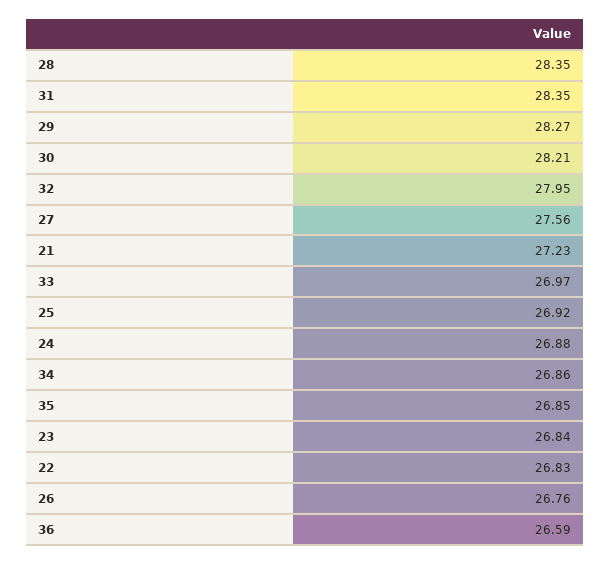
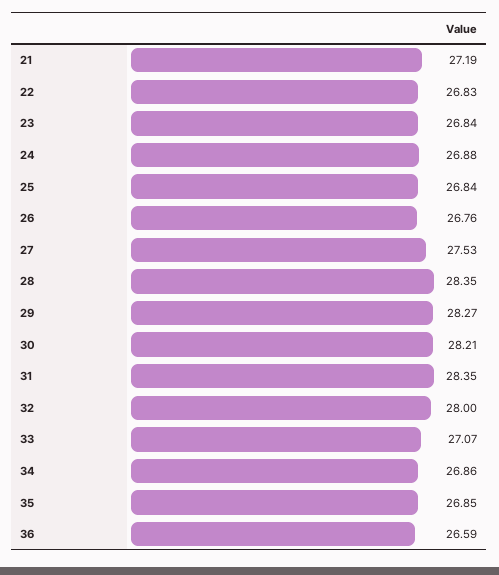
32: 27.95 -> 28
27: 27.56 -> 27.53
21: 27.23 -> 27.19
33: 26.97 -> 27.07
25: 26.92 -> 26.84

